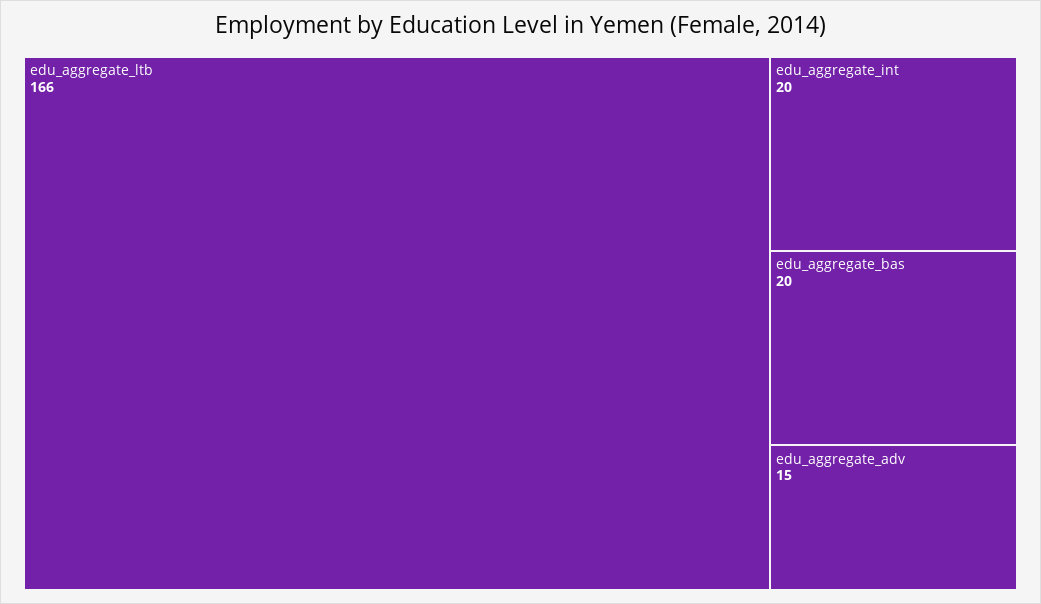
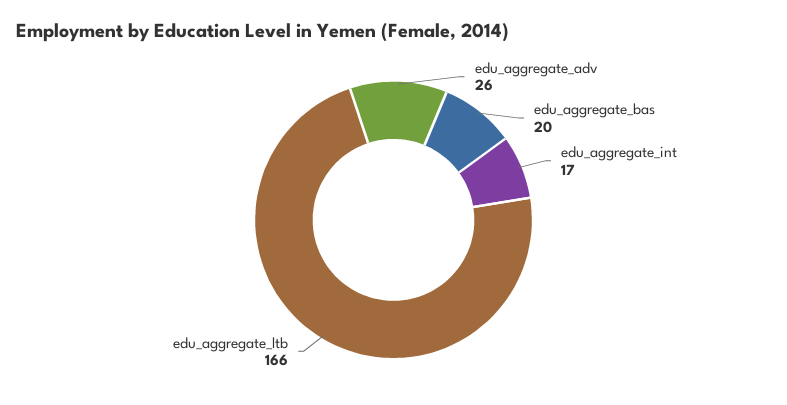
edu_aggregate_int: 20 -> 17
edu_aggregate_adv: 15 -> 26

